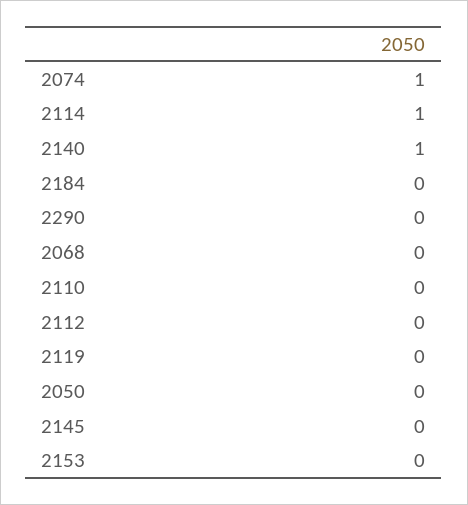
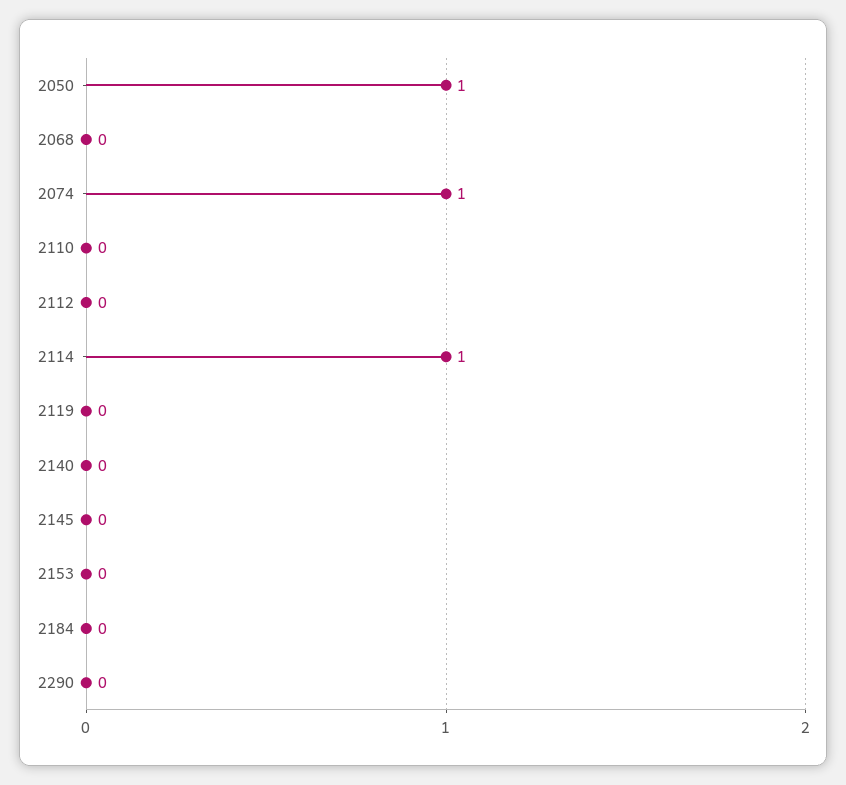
2140: 1 -> 0
2050: 0 -> 1

